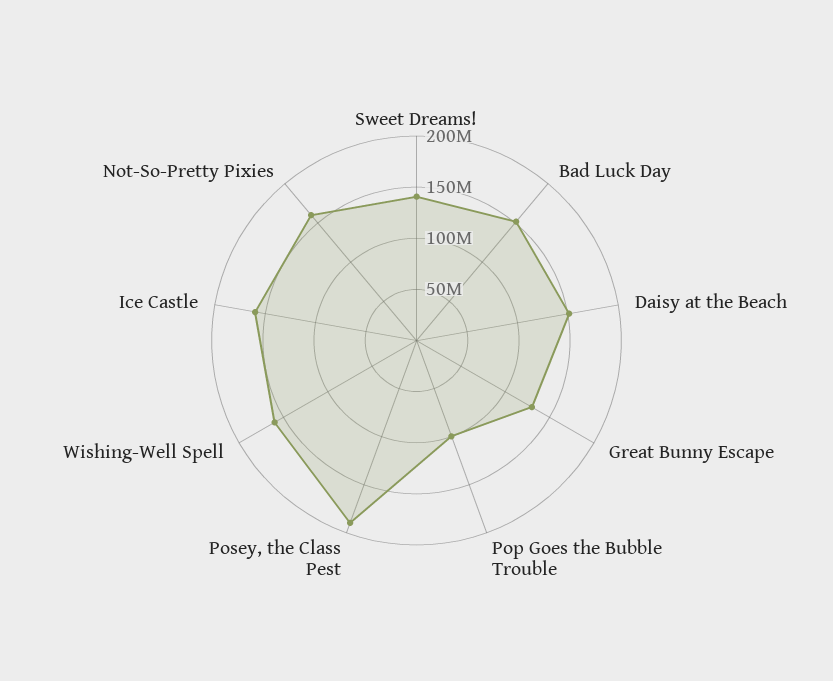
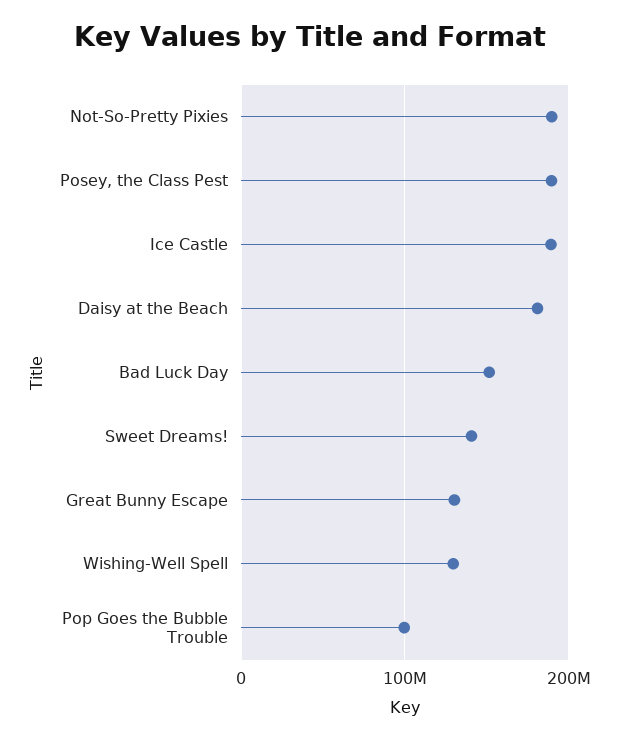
Daisy at the Beach: 150000000 -> 180000000
Wishing-Well Spell: 160000000 -> 130000000
Ice Castle: 160000000 -> 190000000
Not-So-Pretty Pixies: 160000000 -> 190000000

